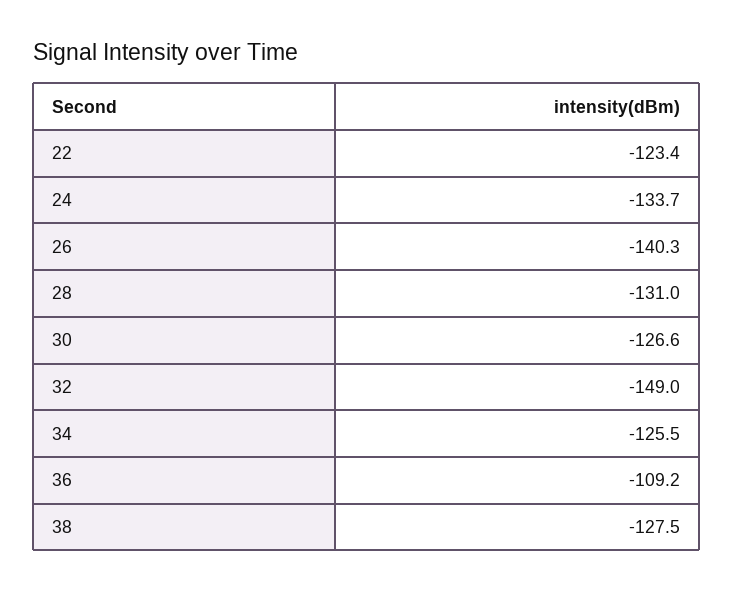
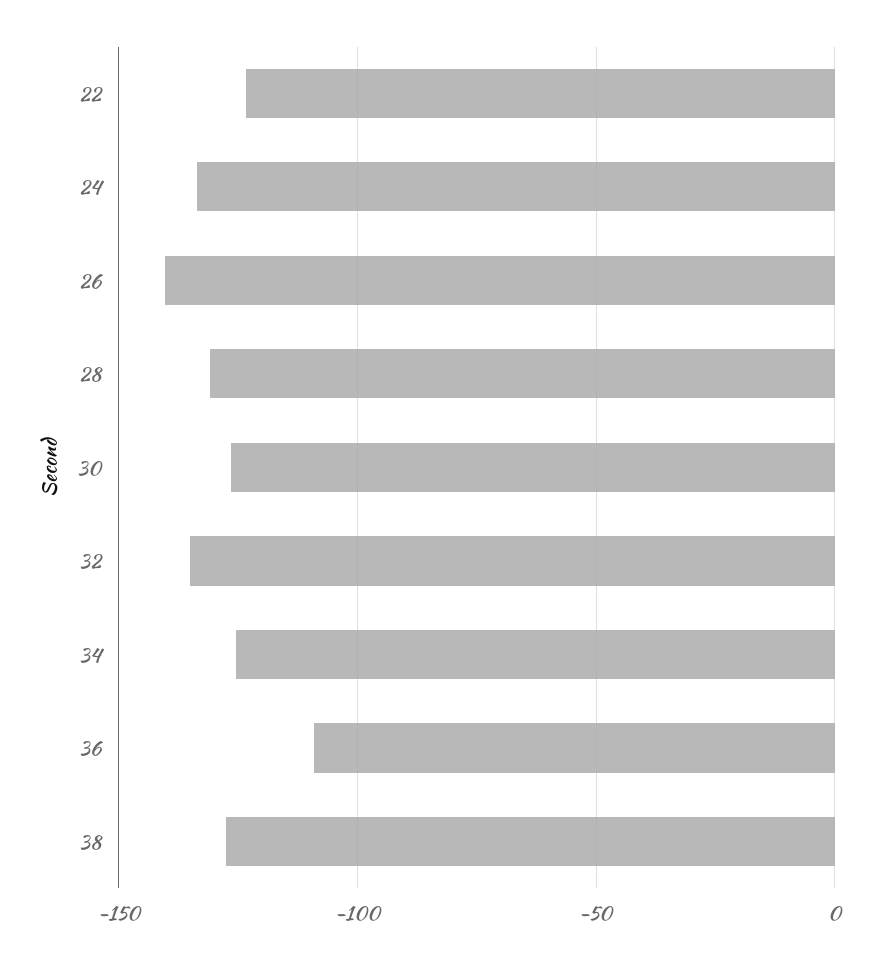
32: -149 -> -135

